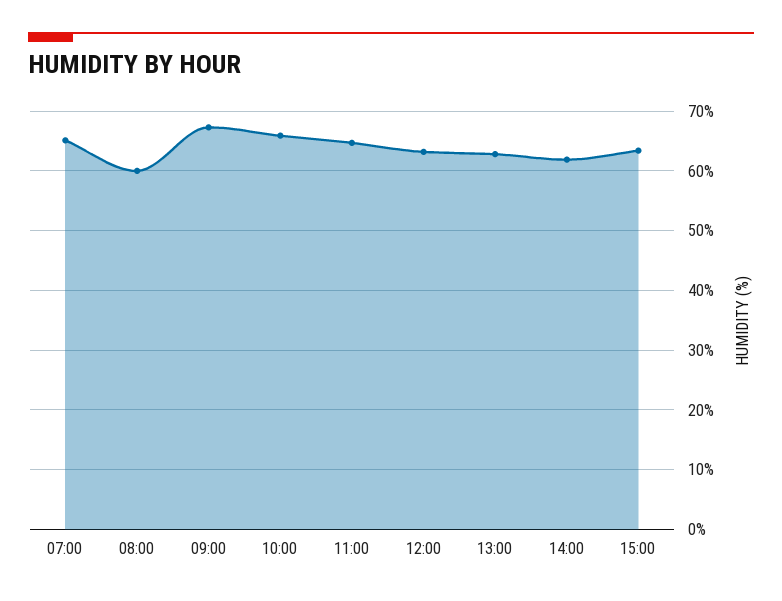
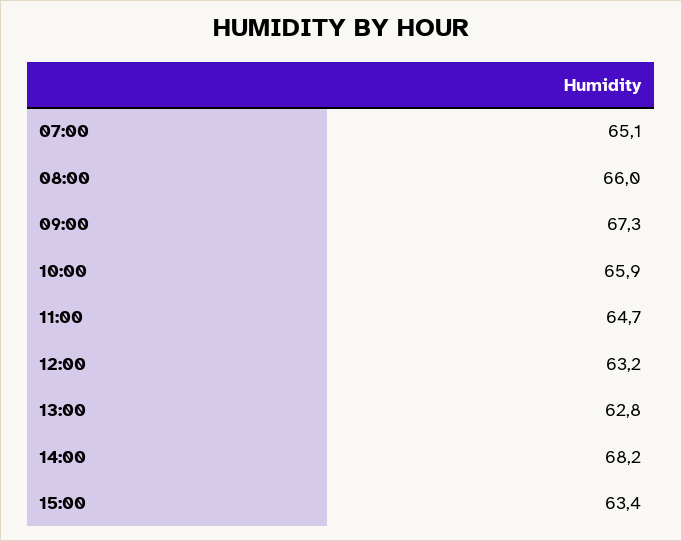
08:00: 60 -> 66
14:00: 62 -> 68.2

